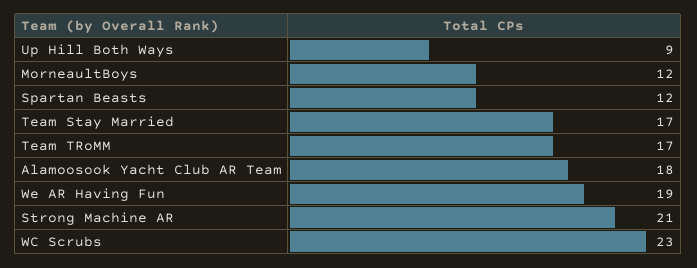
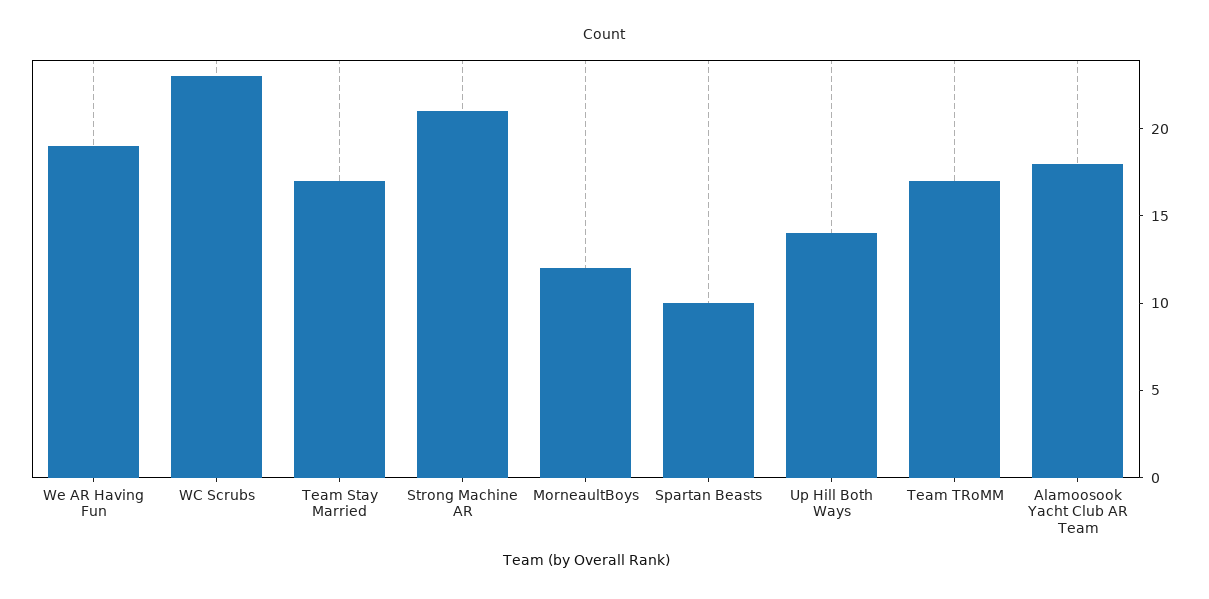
Up Hill Both Ways: 9 -> 14
Spartan Beasts: 12 -> 10

